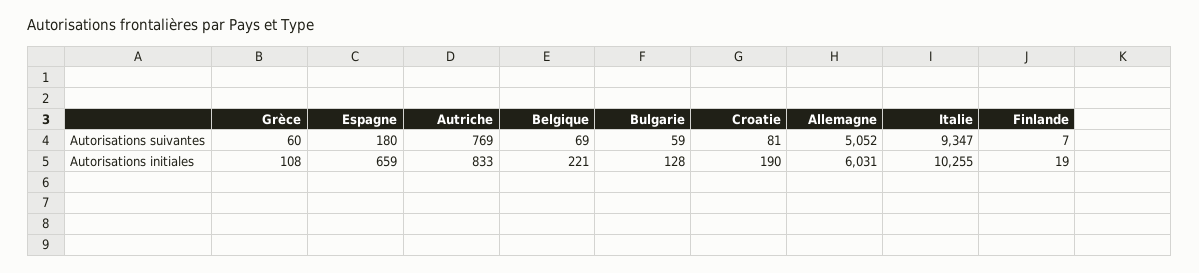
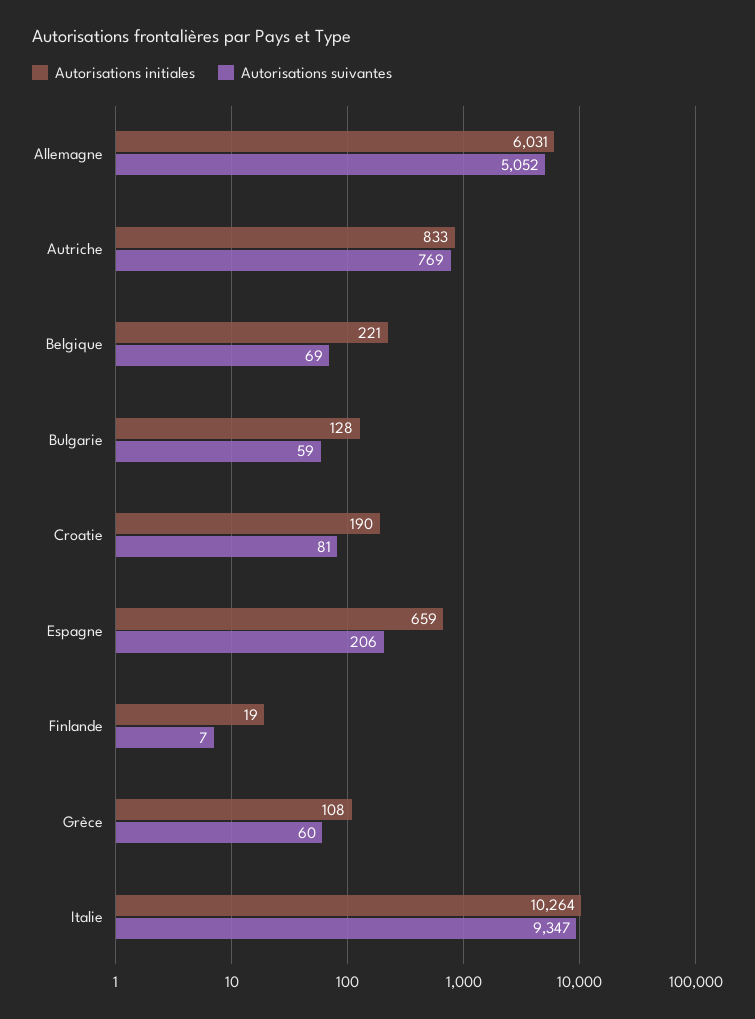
Autorisations suivantes, Espagne: 180 -> 206
Autorisations initiales, Italie: 10255 -> 10264

